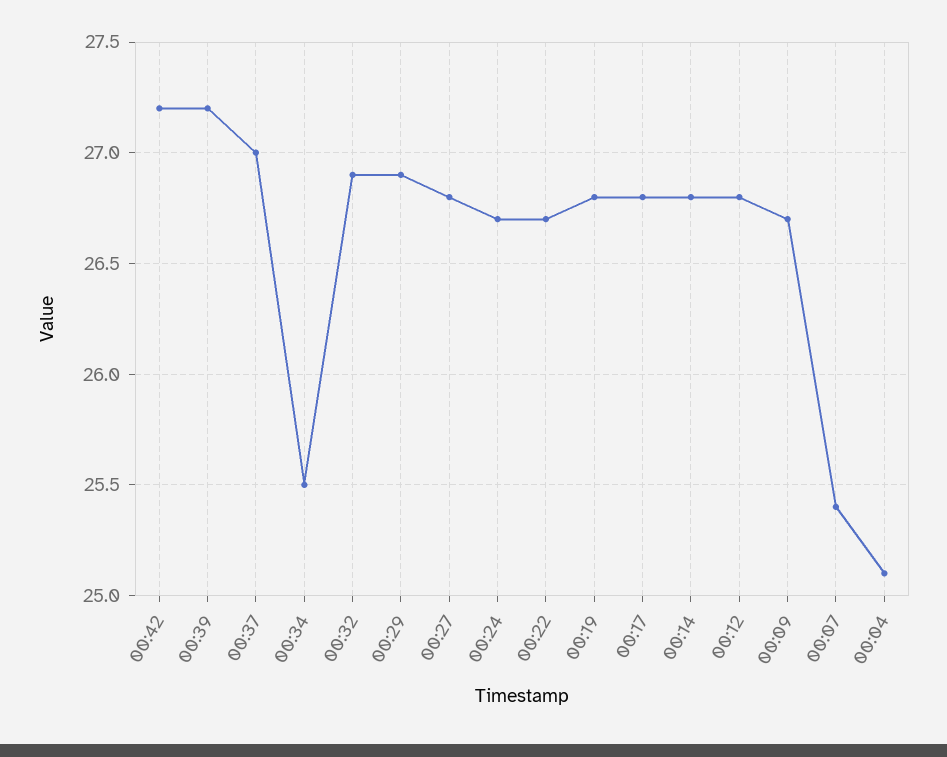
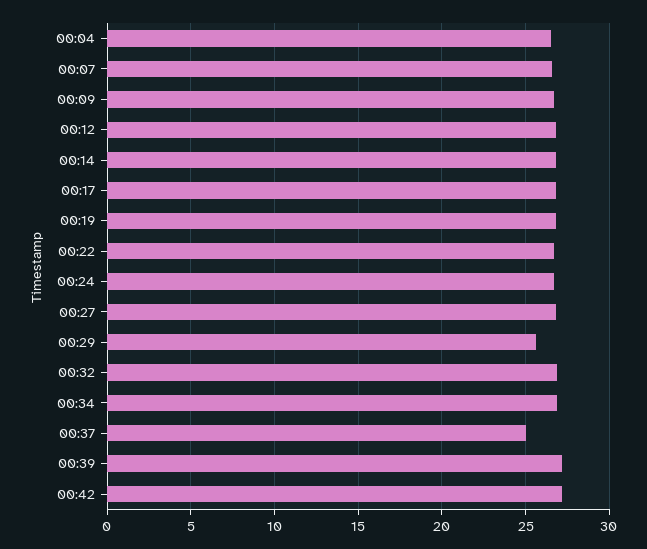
00:37: 27 -> 25
00:34: 25.5 -> 27
00:29: 26.9 -> 25.5
00:07: 25.4 -> 26.5
00:04: 25.1 -> 26.5

